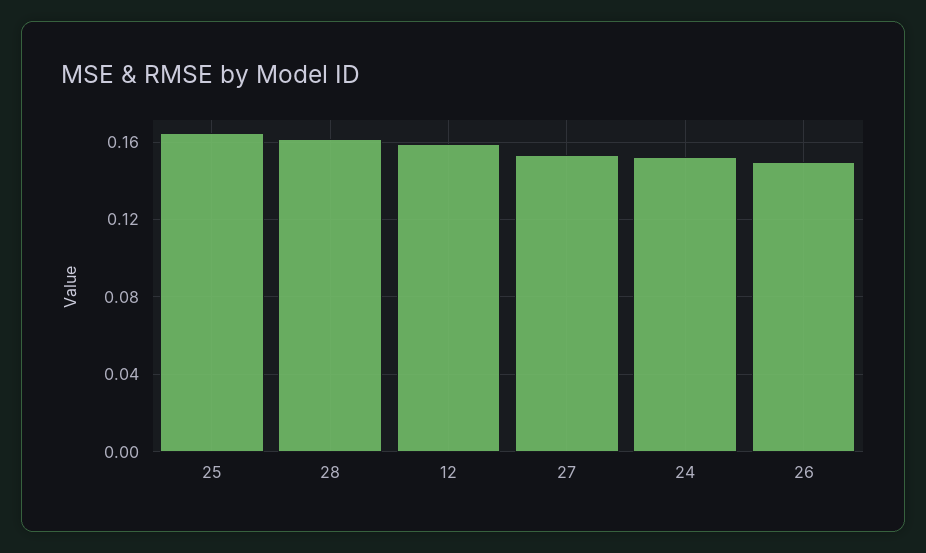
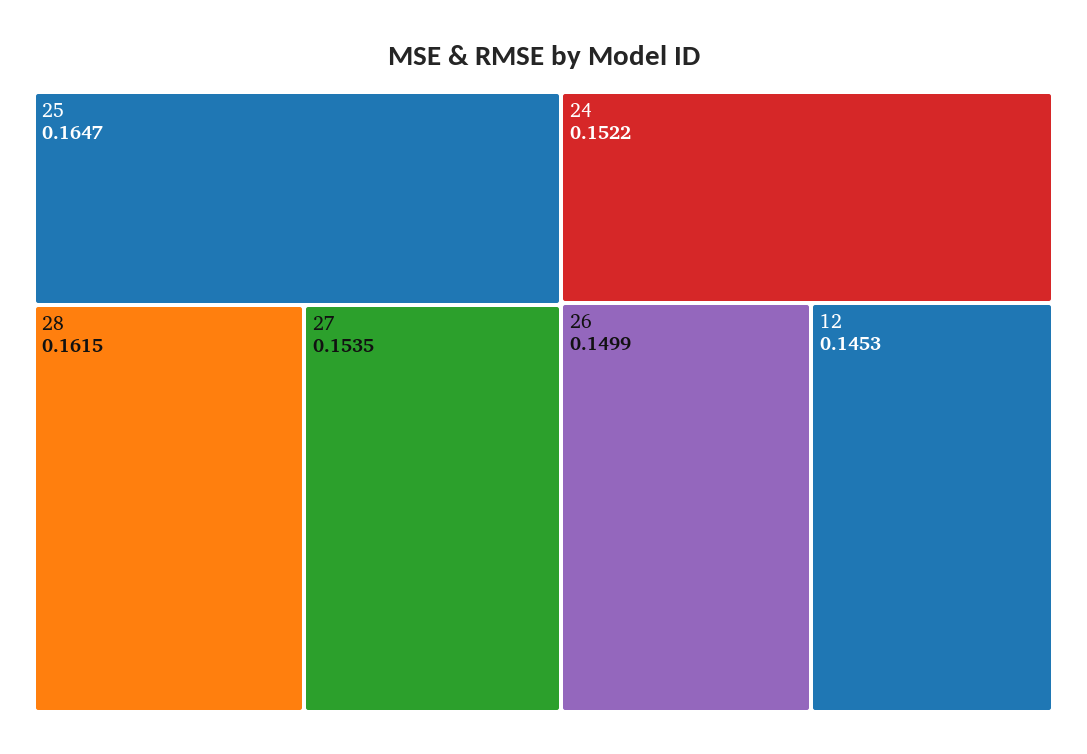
12: 0.16 -> 0.1453

